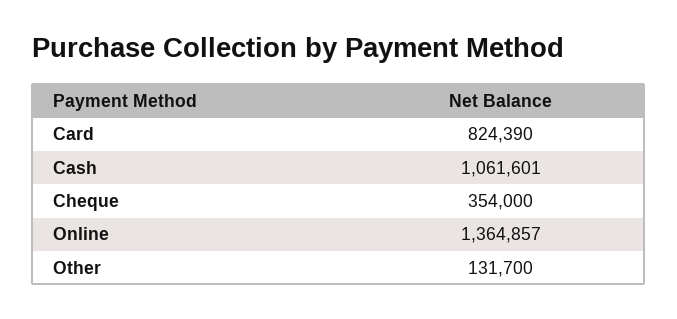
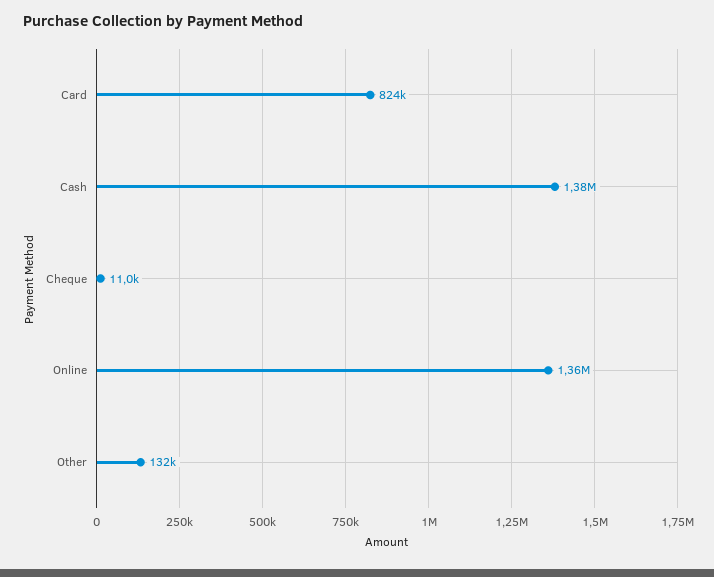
Cash: 1061601 -> 1380000
Cheque: 354000 -> 11000

